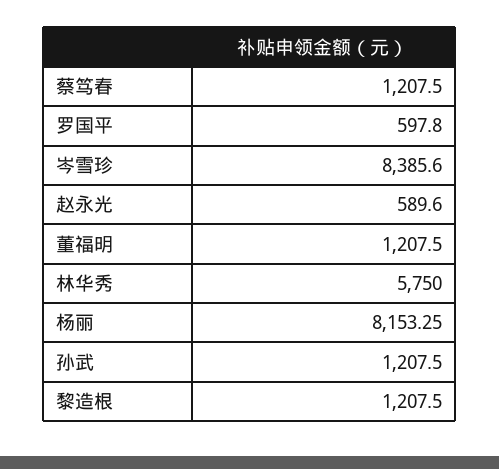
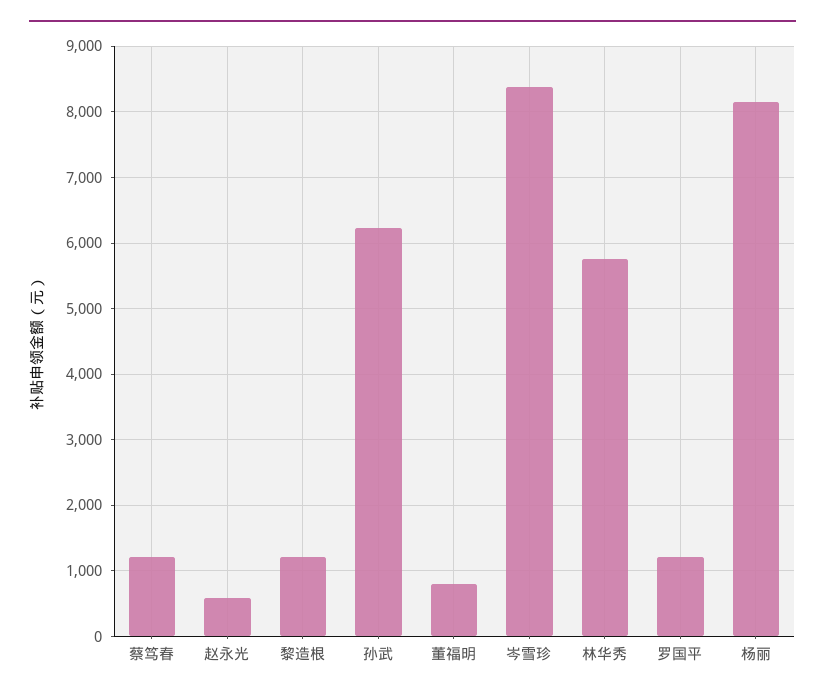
罗国平: 597.8 -> 1200
董福明: 1207.5 -> 800
孙武: 1207.5 -> 6200

